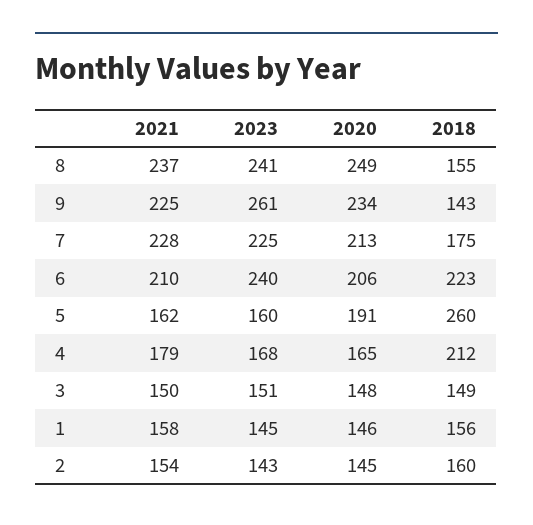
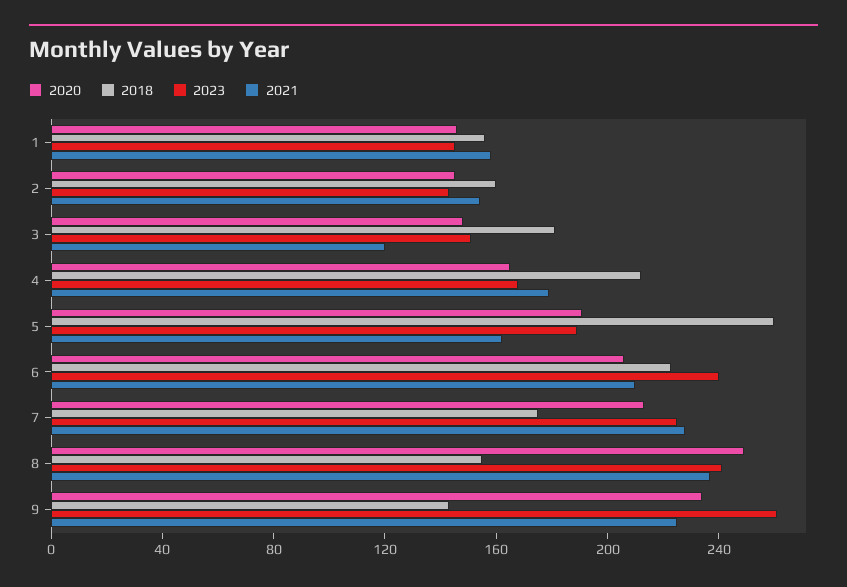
2023, 5: 160 -> 190
2021, 3: 150 -> 120
2018, 3: 149 -> 180

